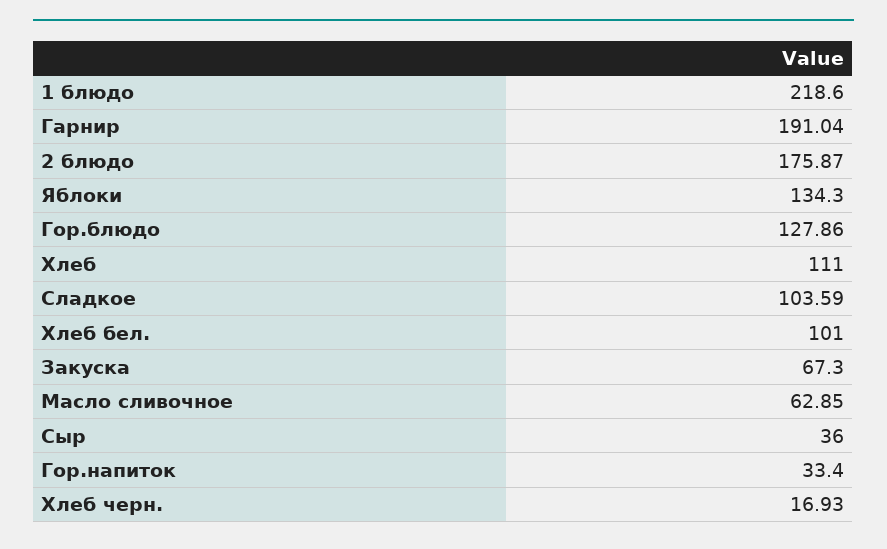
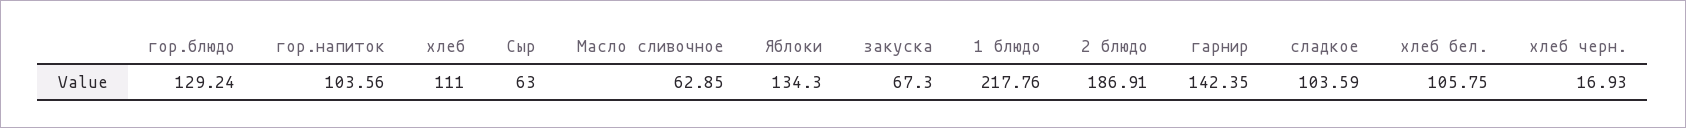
1 блюдо: 218.6 -> 217.76
Гарнир: 191.04 -> 142.35
2 блюдо: 175.87 -> 186.91
Гор.блюдо: 127.86 -> 129.24
Хлеб бел.: 101 -> 105.75
Сыр: 36 -> 63
Гор.напиток: 33.4 -> 103.56

